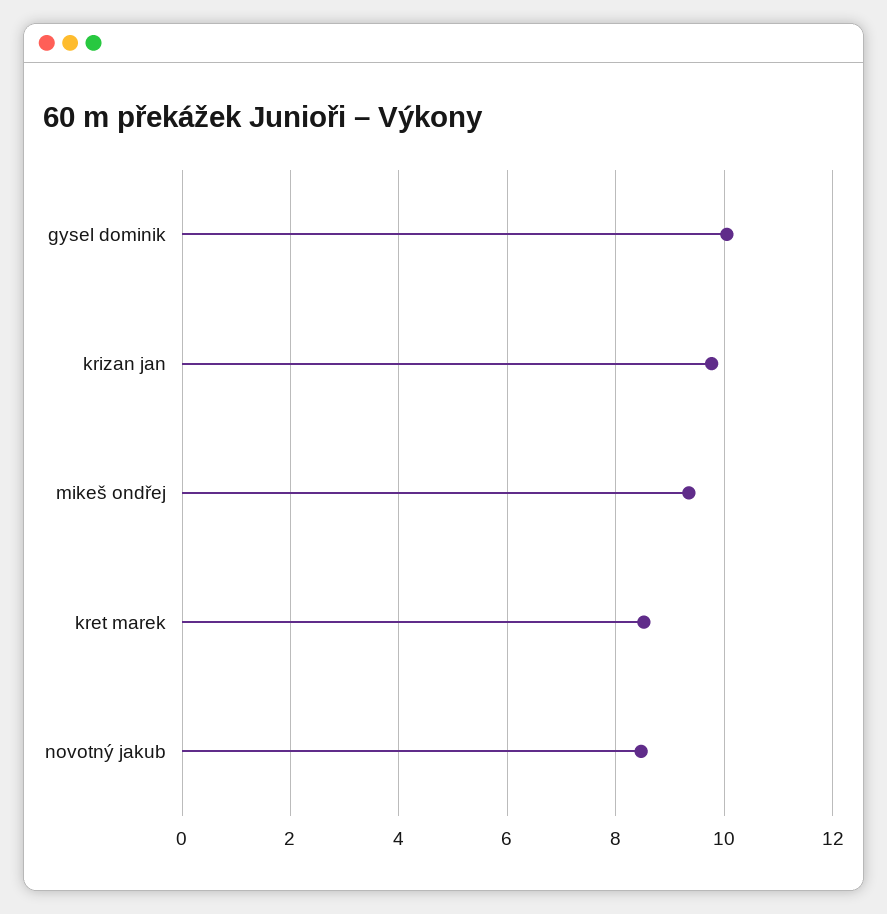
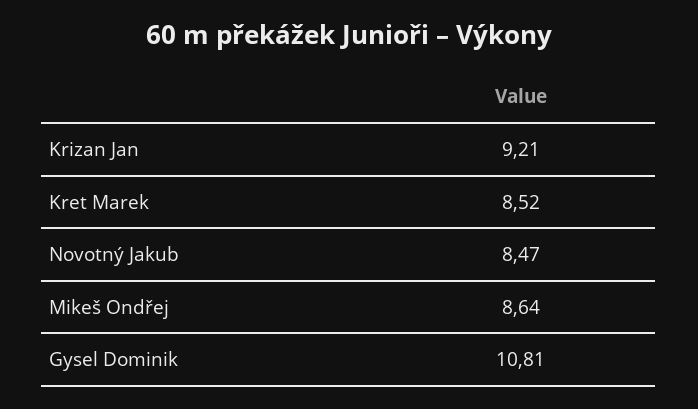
gysel dominik: 10 -> 10.81
krizan jan: 9.8 -> 9.21
mikeš ondřej: 9.4 -> 8.64

